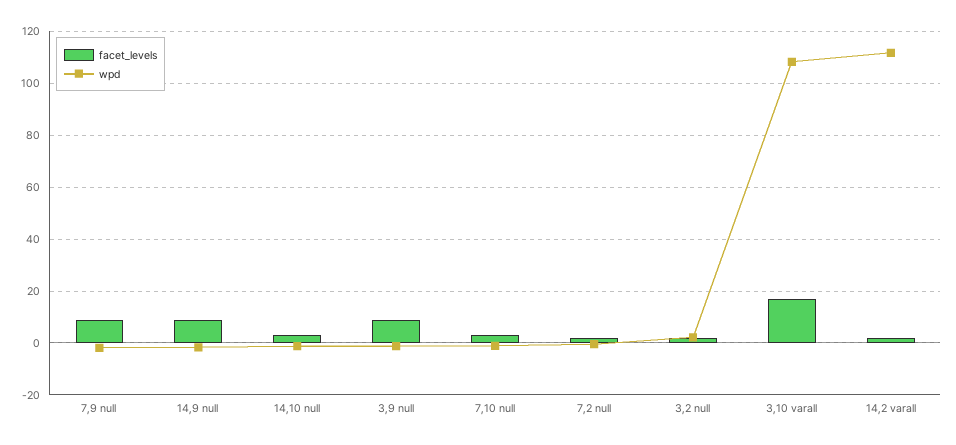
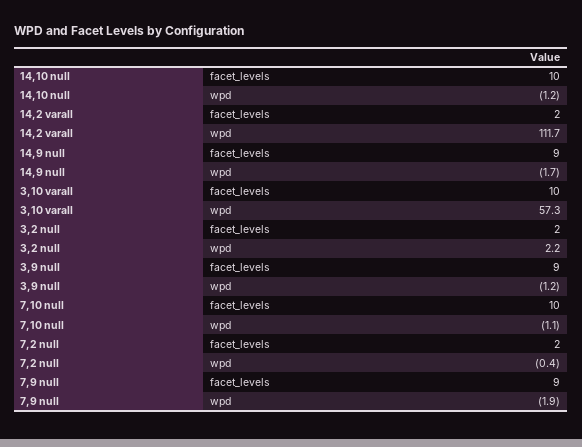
facet_levels, 14,10 null: 2.5 -> 10
facet_levels, 7,10 null: 2.5 -> 10
facet_levels, 3,10 varall: 17.5 -> 10
wpd, 3,10 varall: 107.5 -> 57.3

